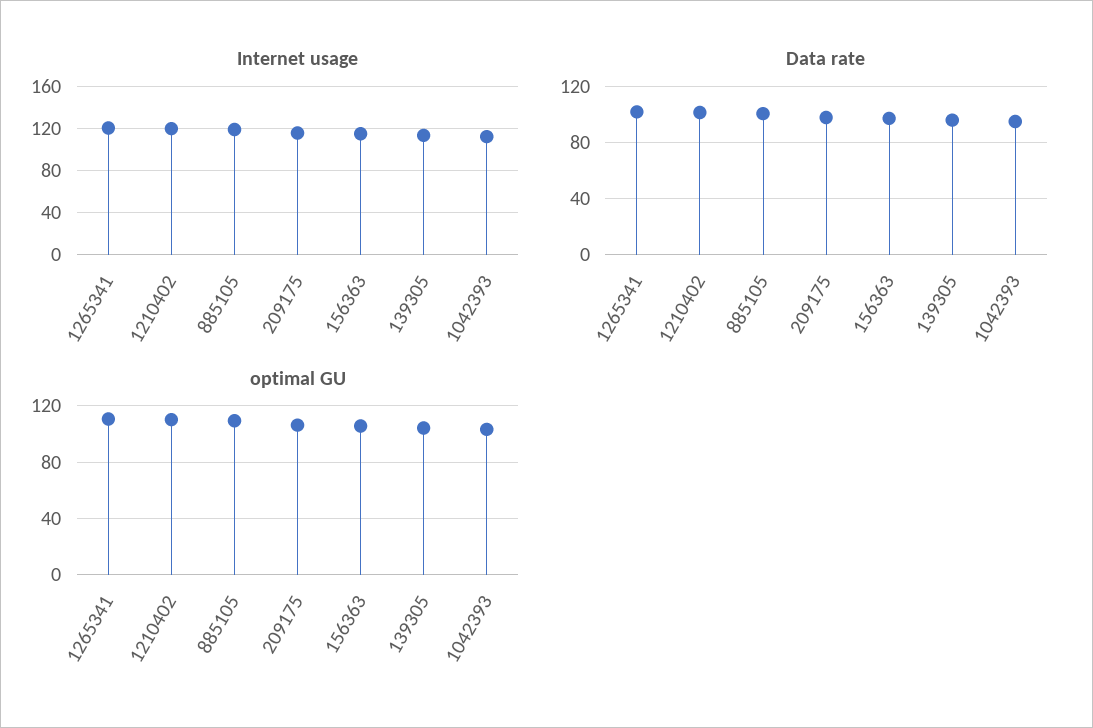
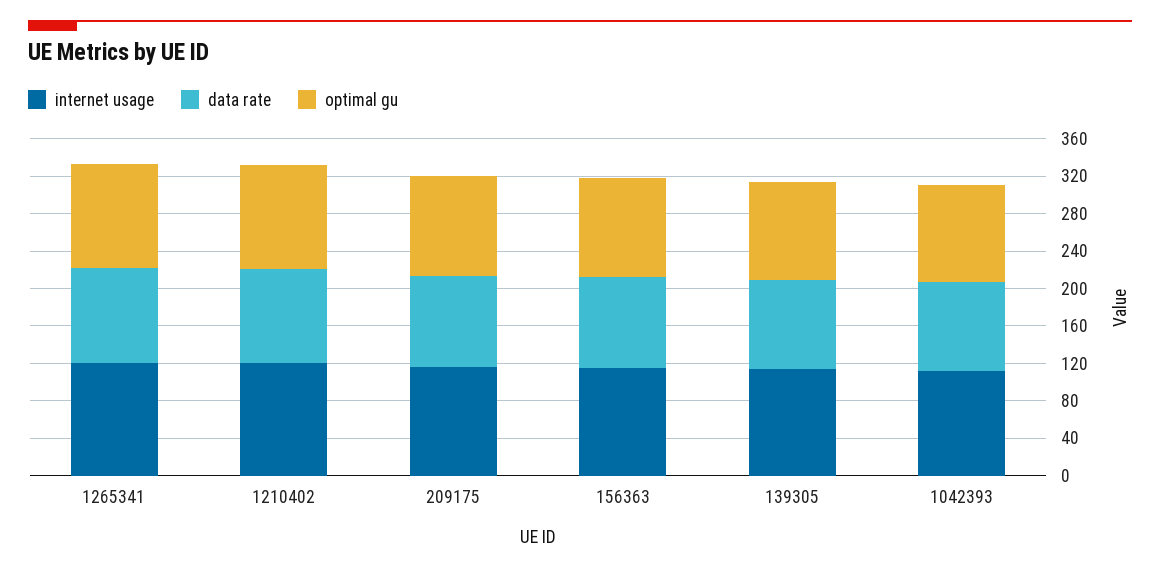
Internet usage, 885105: 120 -> none
Data rate, 885105: 100 -> none
optimal GU, 885105: 110 -> none

